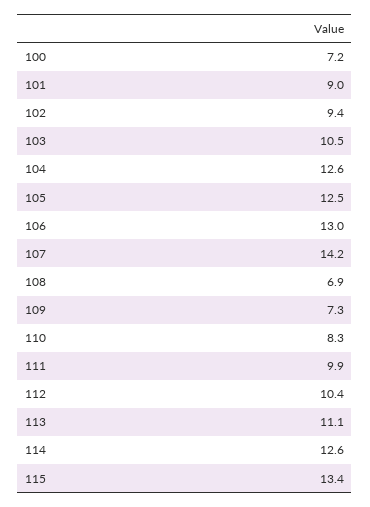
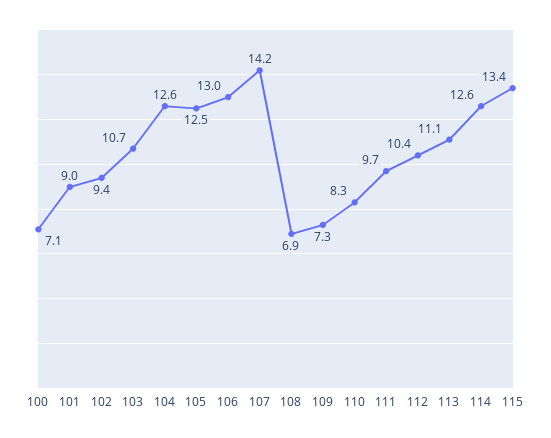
100: 7.2 -> 7.1
103: 10.5 -> 10.7
111: 9.9 -> 9.7

